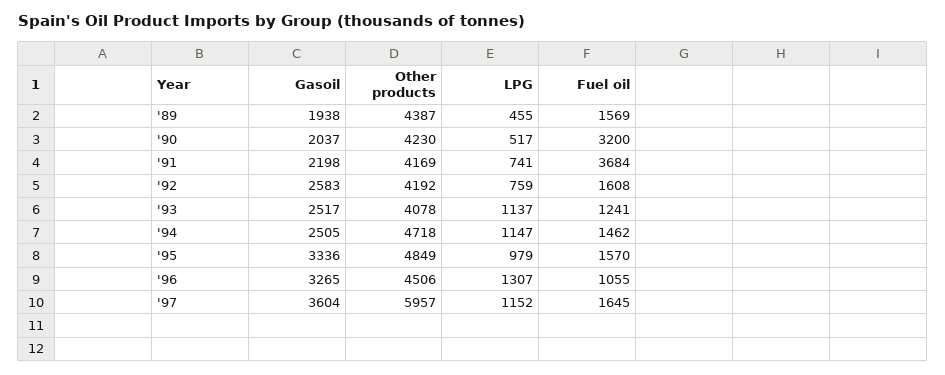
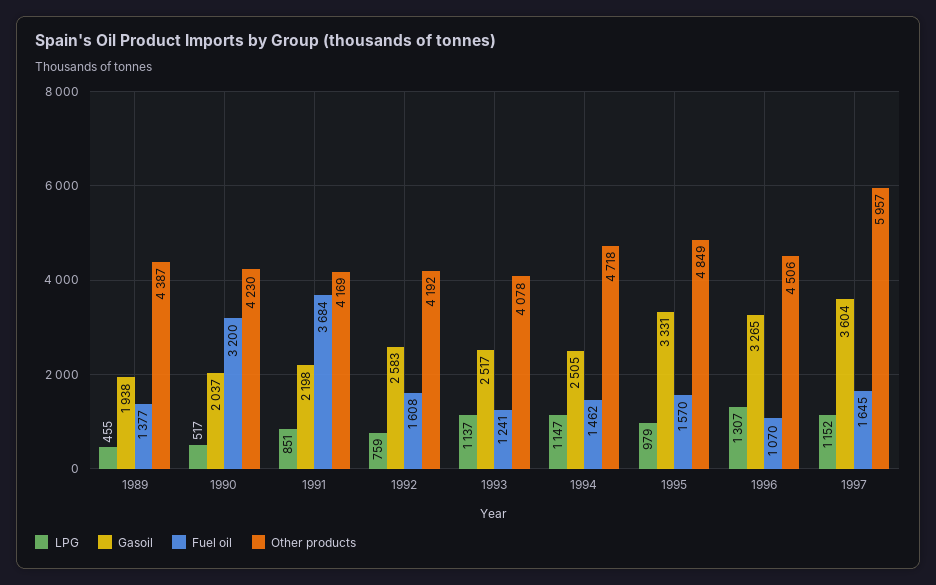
Fuel oil, '89: 1569 -> 1377
LPG, '91: 741 -> 851
Gasoil, '95: 3336 -> 3331
Fuel oil, '96: 1055 -> 1070

